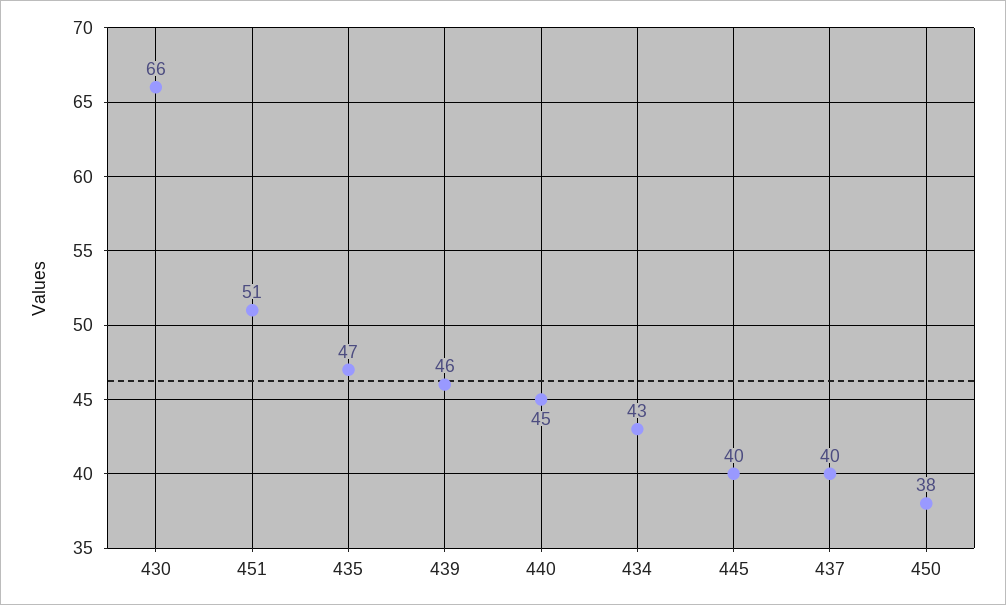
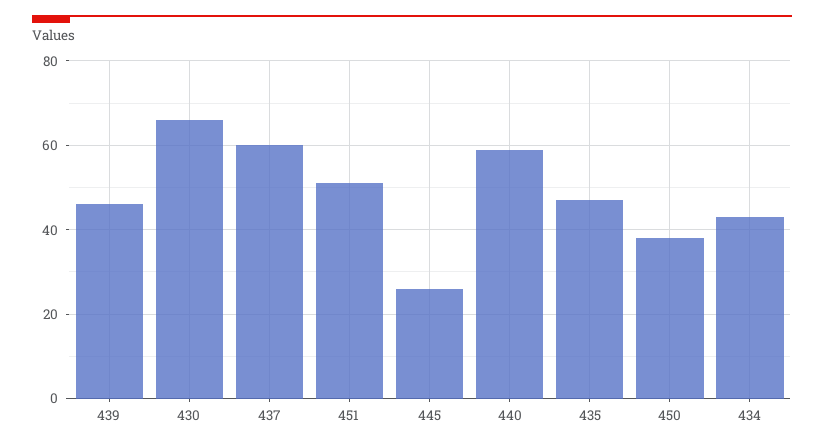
440: 45 -> 60
445: 40 -> 25
437: 40 -> 60

